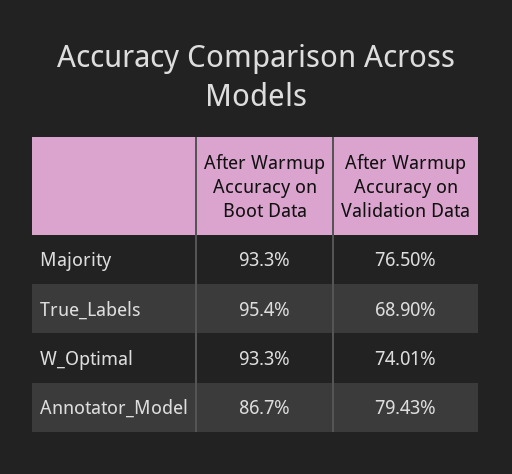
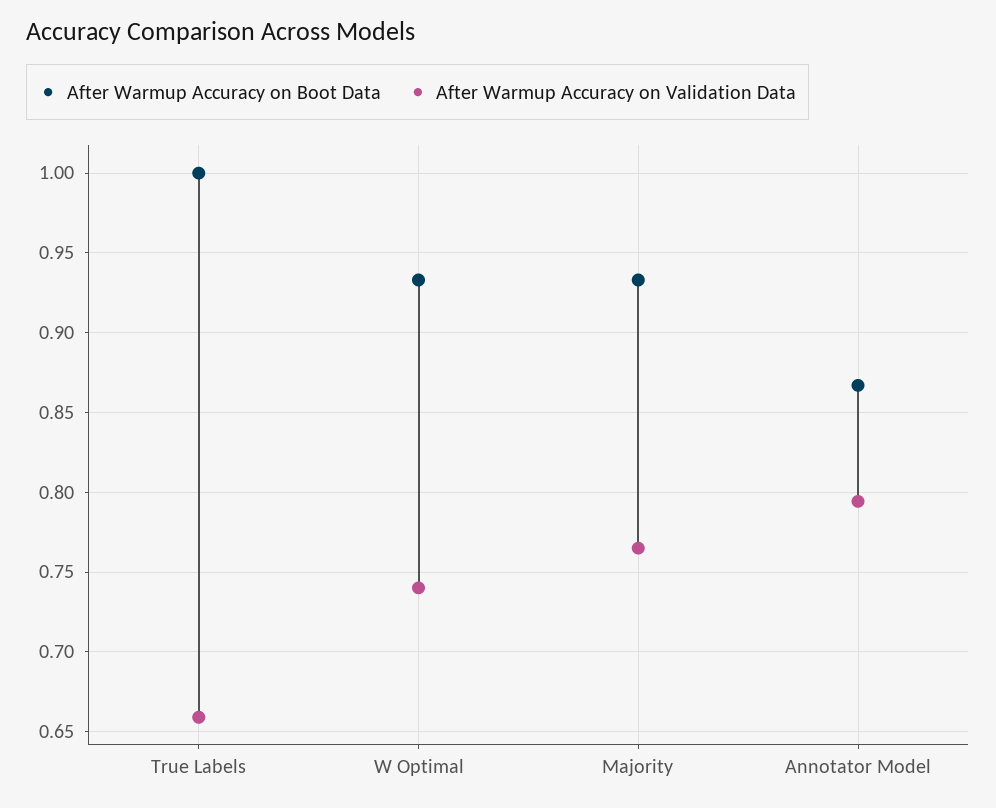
After Warmup Accuracy on Boot Data, True_Labels: 0.954 -> 1
After Warmup Accuracy on Validation Data, True_Labels: 0.689 -> 0.66

